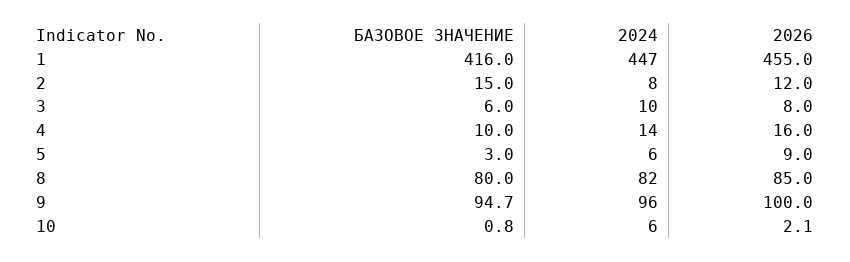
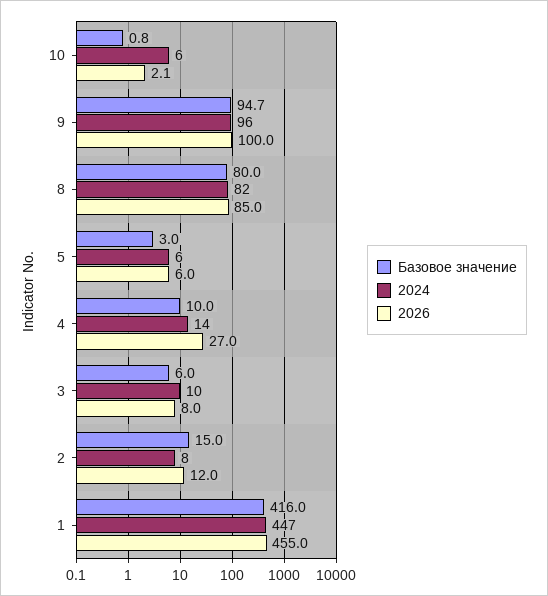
2026, 4: 16 -> 27
2026, 5: 9 -> 6

